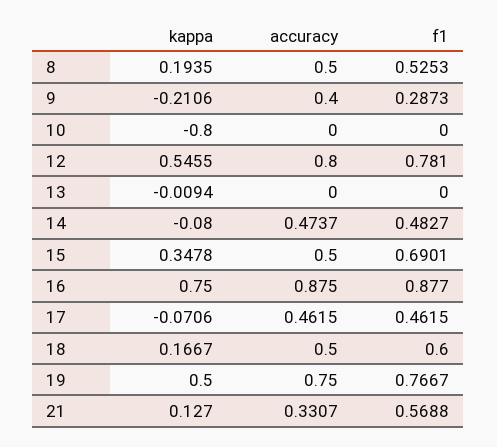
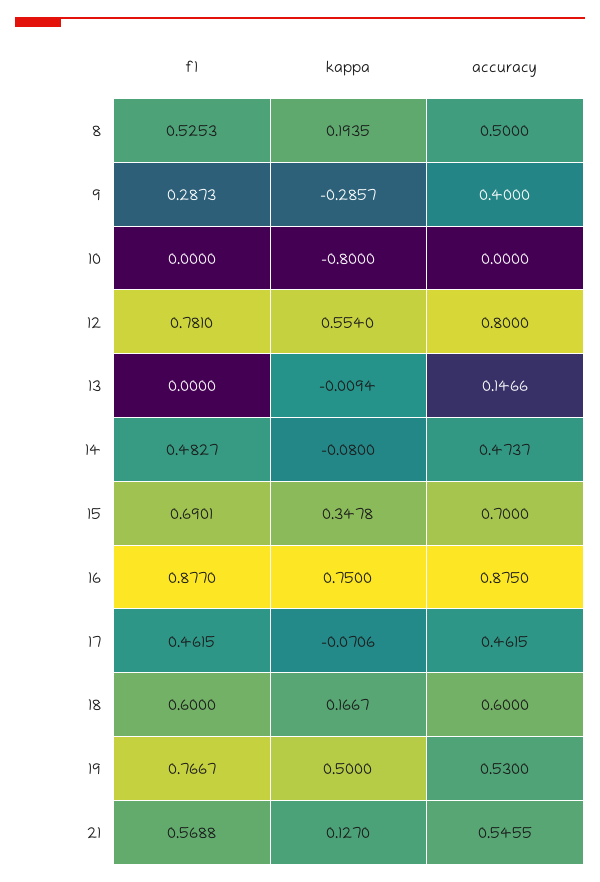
kappa, 9: -0.2106 -> -0.2857
kappa, 12: 0.5455 -> 0.554
accuracy, 13: 0 -> 0.1466
accuracy, 15: 0.5 -> 0.7
accuracy, 18: 0.5 -> 0.6
accuracy, 19: 0.75 -> 0.53
accuracy, 21: 0.3307 -> 0.5455

